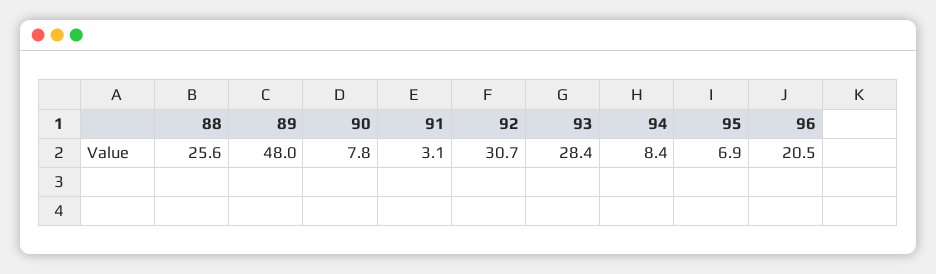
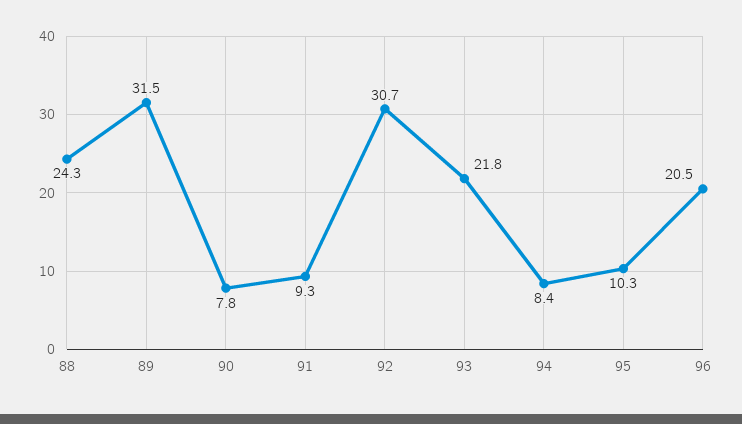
88: 25.6 -> 24.3
89: 48 -> 31.5
91: 3.1 -> 9.3
93: 28.4 -> 21.8
95: 6.9 -> 10.3

